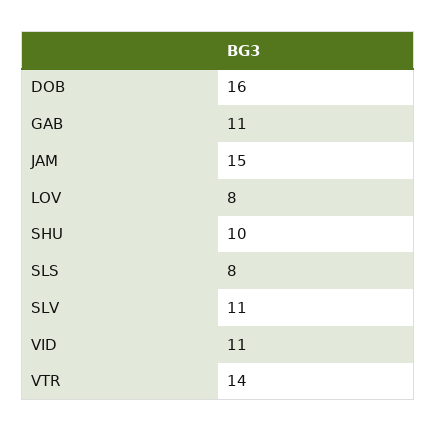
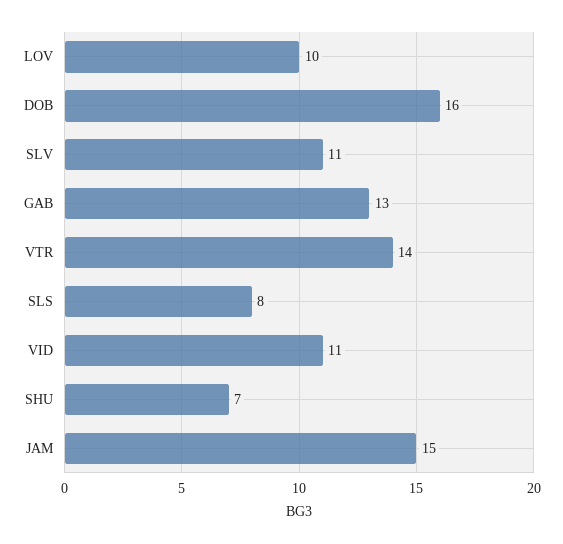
GAB: 11 -> 13
LOV: 8 -> 10
SHU: 10 -> 7

